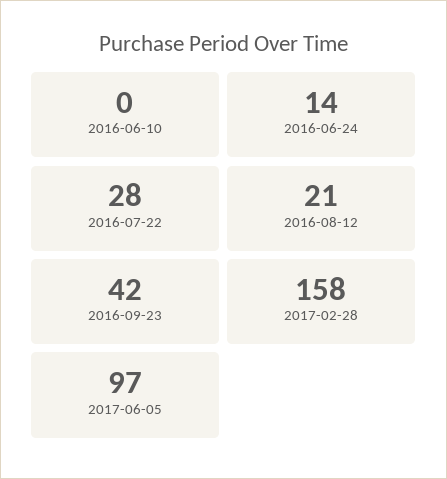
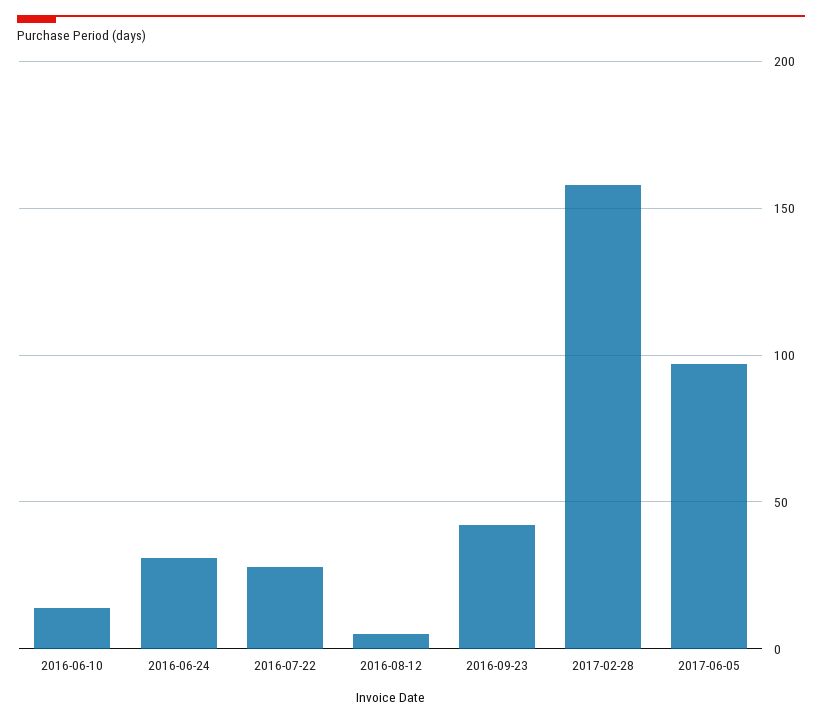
2016-06-10: 0 -> 15
2016-06-24: 14 -> 30
2016-08-12: 21 -> 5

